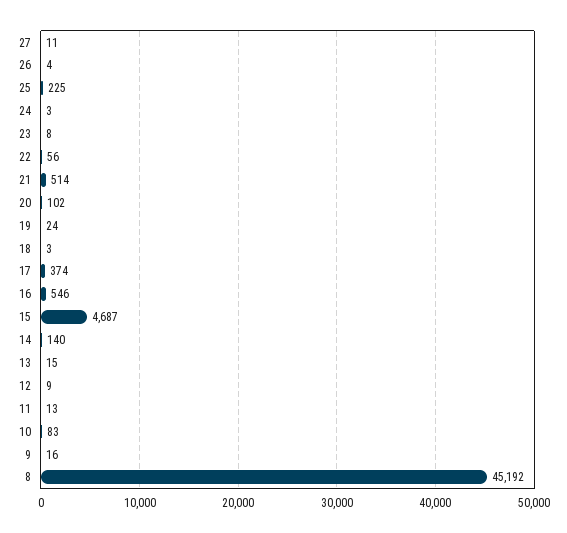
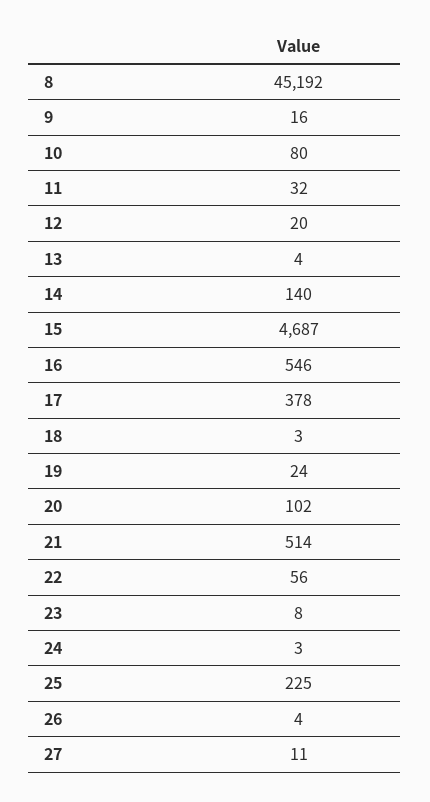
17: 374 -> 378
13: 15 -> 4
12: 9 -> 20
11: 13 -> 32
10: 83 -> 80

